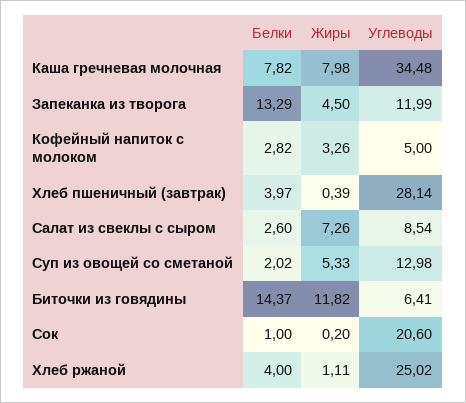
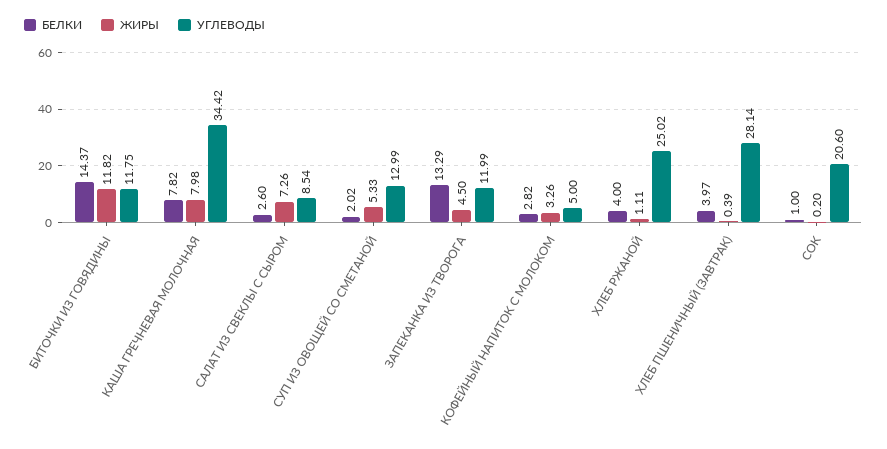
Углеводы, Каша гречневая молочная: 34.48 -> 34.42
Углеводы, Суп из овощей со сметаной: 12.98 -> 12.99
Углеводы, Биточки из говядины: 6.41 -> 11.75

